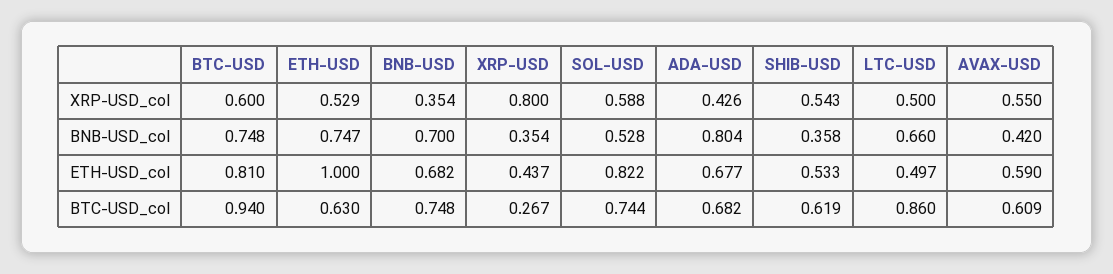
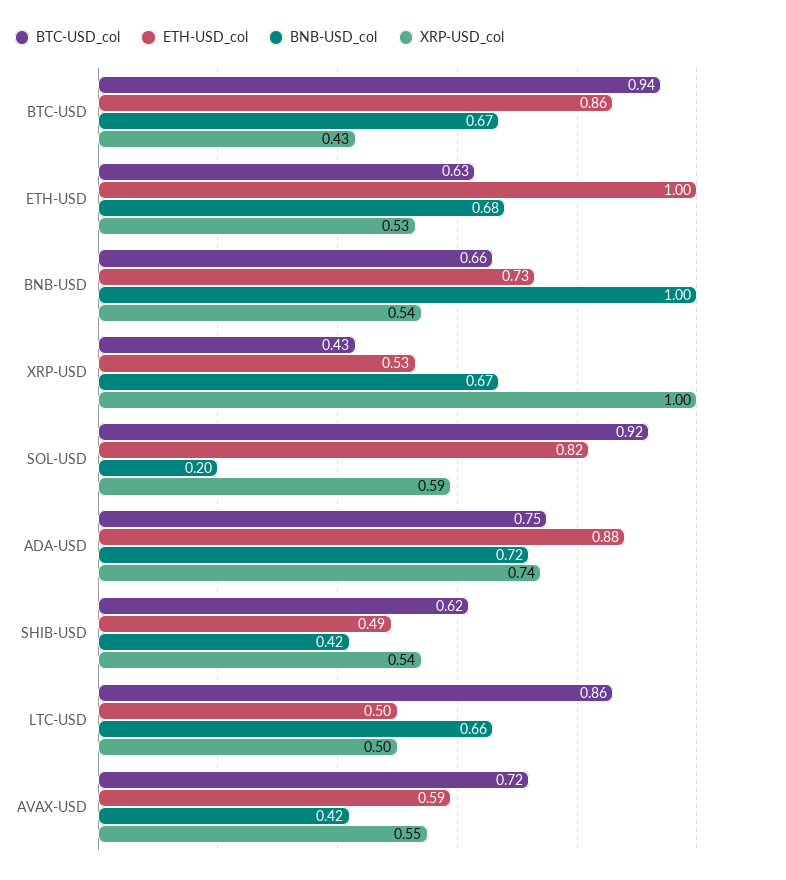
XRP-USD_col, BTC-USD: 0.6 -> 0.43
XRP-USD_col, BNB-USD: 0.354 -> 0.54
XRP-USD_col, XRP-USD: 0.8 -> 1
XRP-USD_col, ADA-USD: 0.426 -> 0.74
BNB-USD_col, BTC-USD: 0.748 -> 0.67
BNB-USD_col, ETH-USD: 0.747 -> 0.68
BNB-USD_col, BNB-USD: 0.7 -> 1
BNB-USD_col, XRP-USD: 0.354 -> 0.67
BNB-USD_col, SOL-USD: 0.528 -> 0.2
BNB-USD_col, ADA-USD: 0.804 -> 0.72
BNB-USD_col, SHIB-USD: 0.358 -> 0.42
ETH-USD_col, BTC-USD: 0.81 -> 0.86
ETH-USD_col, BNB-USD: 0.682 -> 0.73
ETH-USD_col, XRP-USD: 0.437 -> 0.53
ETH-USD_col, ADA-USD: 0.677 -> 0.88
ETH-USD_col, SHIB-USD: 0.533 -> 0.49
BTC-USD_col, BNB-USD: 0.748 -> 0.66
BTC-USD_col, XRP-USD: 0.267 -> 0.43
BTC-USD_col, SOL-USD: 0.744 -> 0.92
BTC-USD_col, ADA-USD: 0.682 -> 0.75
BTC-USD_col, AVAX-USD: 0.609 -> 0.72

